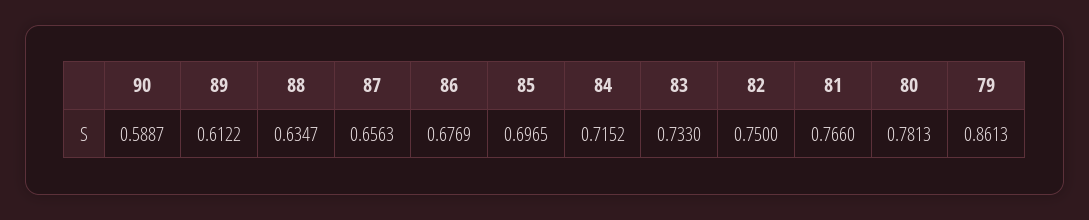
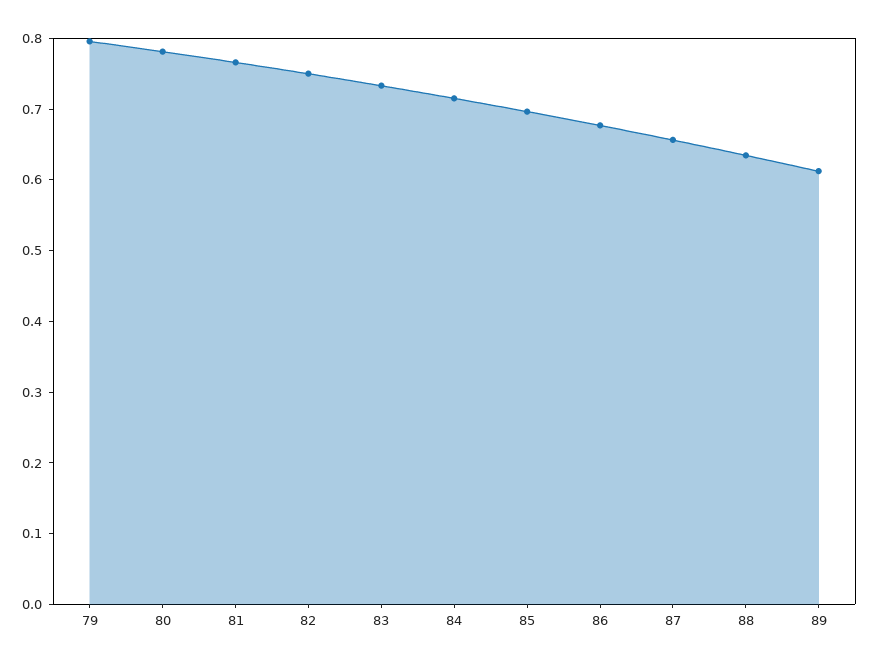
90: 0.5887 -> none
79: 0.8613 -> 0.8

